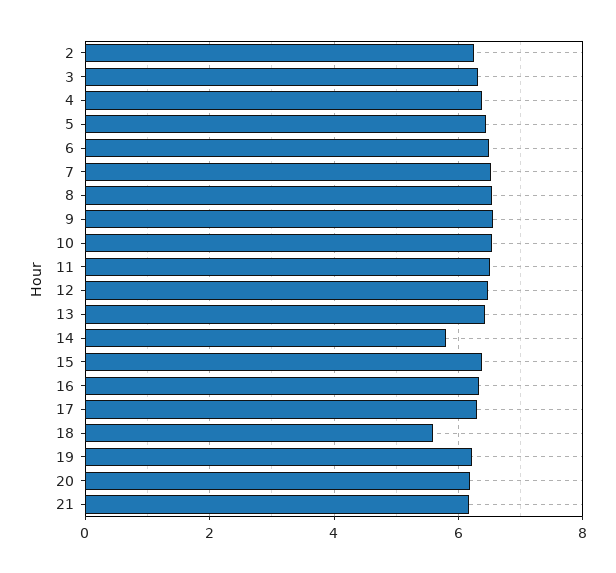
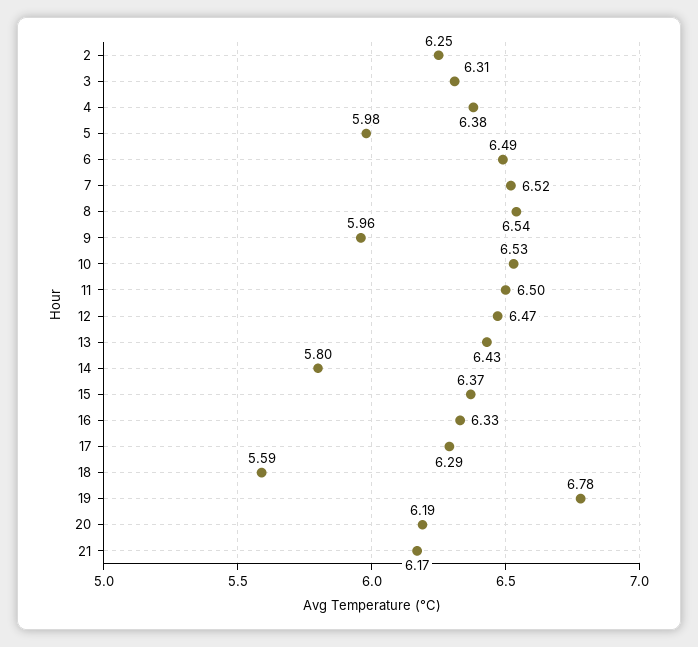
5: 6.4 -> 5.98
9: 6.6 -> 5.96
19: 6.2 -> 6.78

